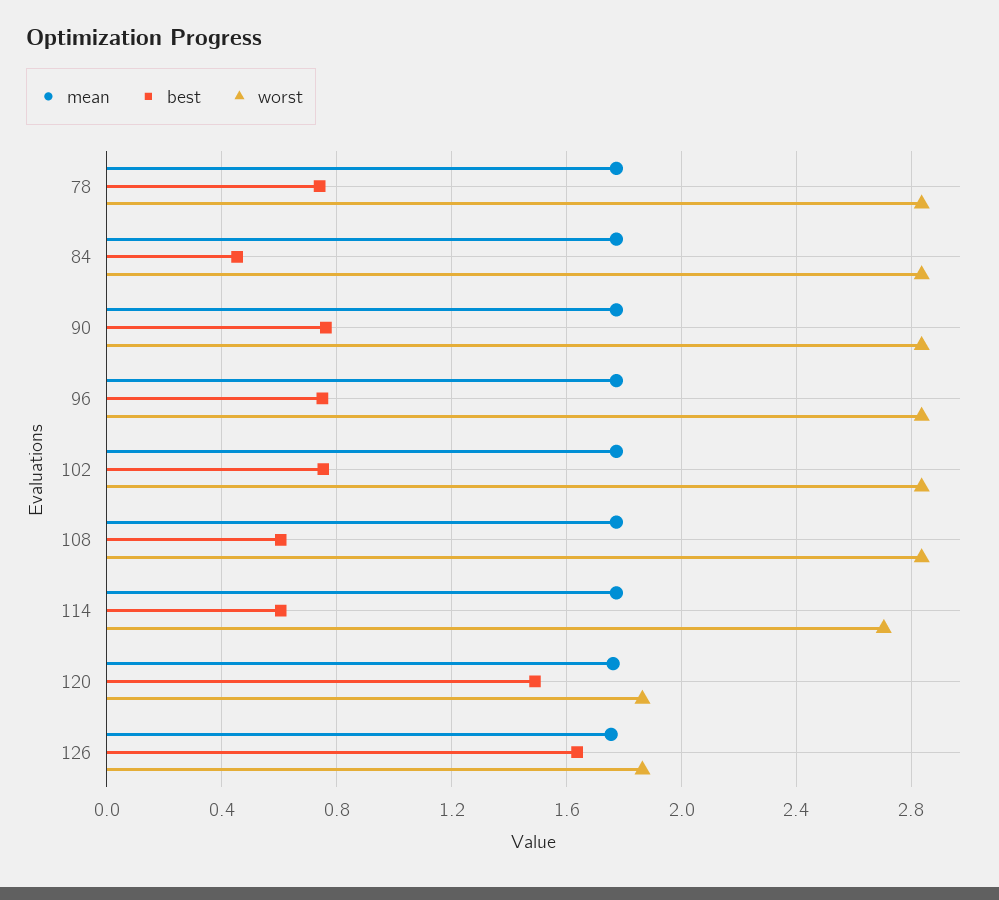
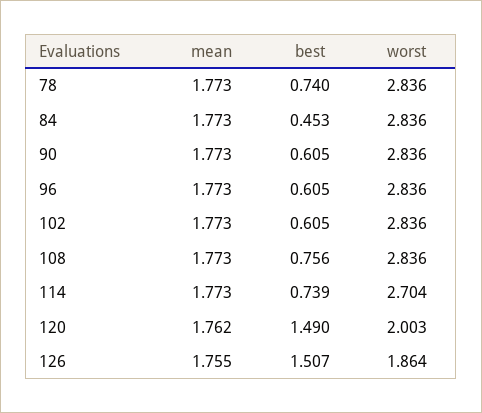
best, 90: 0.75 -> 0.605
best, 96: 0.75 -> 0.605
best, 102: 0.75 -> 0.605
best, 108: 0.6 -> 0.756
best, 114: 0.6 -> 0.739
worst, 120: 1.85 -> 2.003
best, 126: 1.65 -> 1.507

